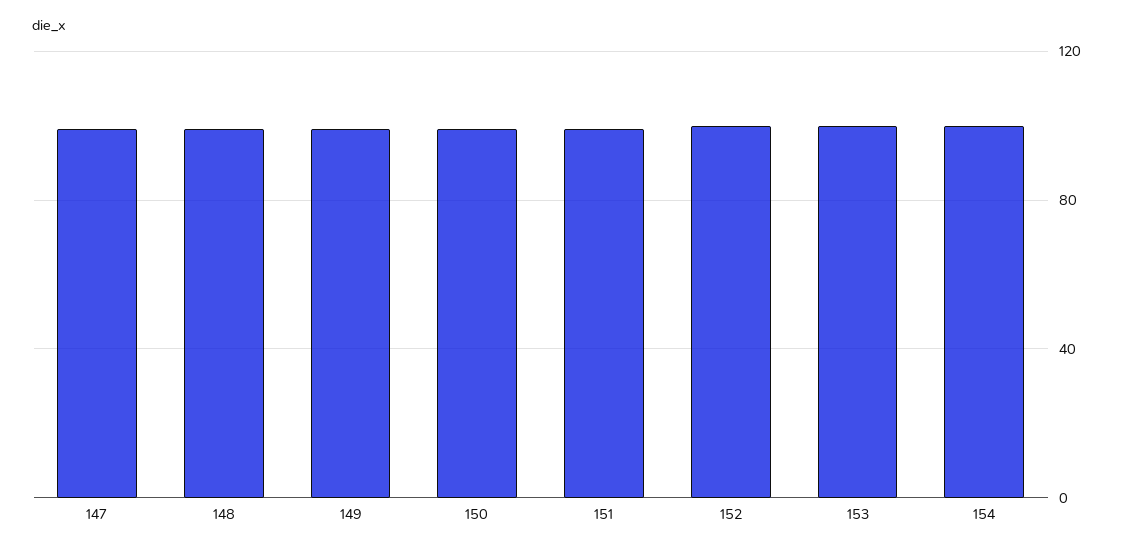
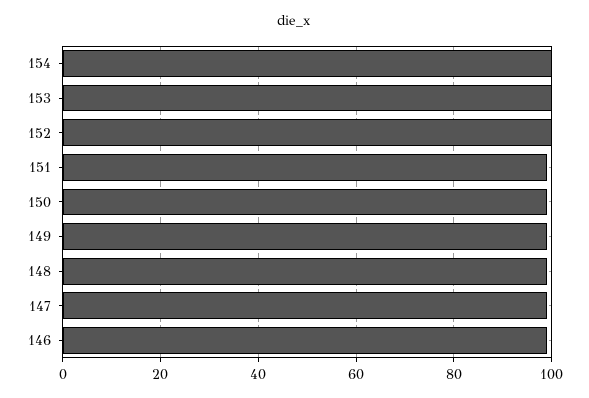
146: none -> 100

